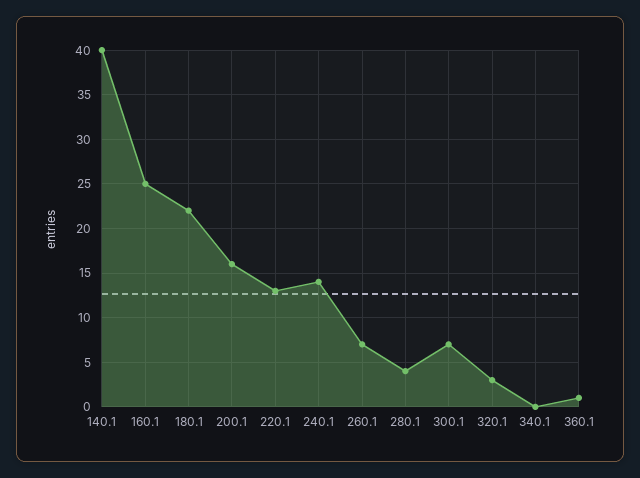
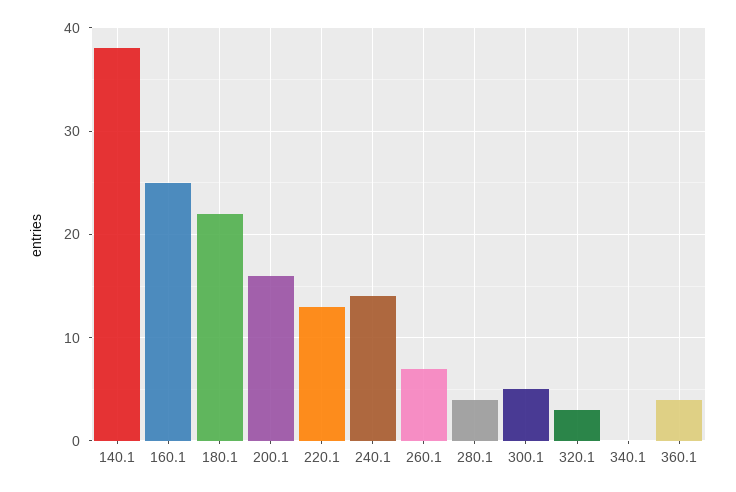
140.1: 40 -> 38
300.1: 7 -> 5
360.1: 1 -> 4

